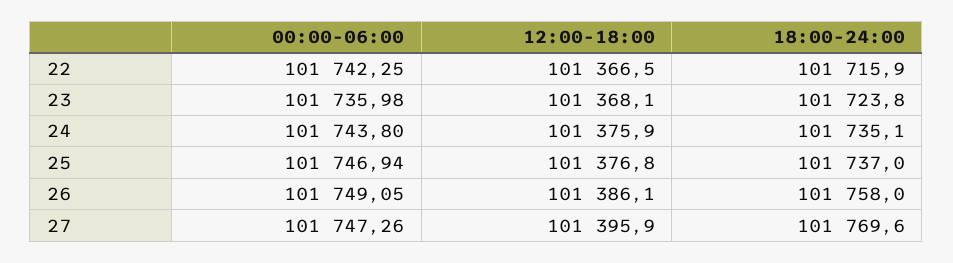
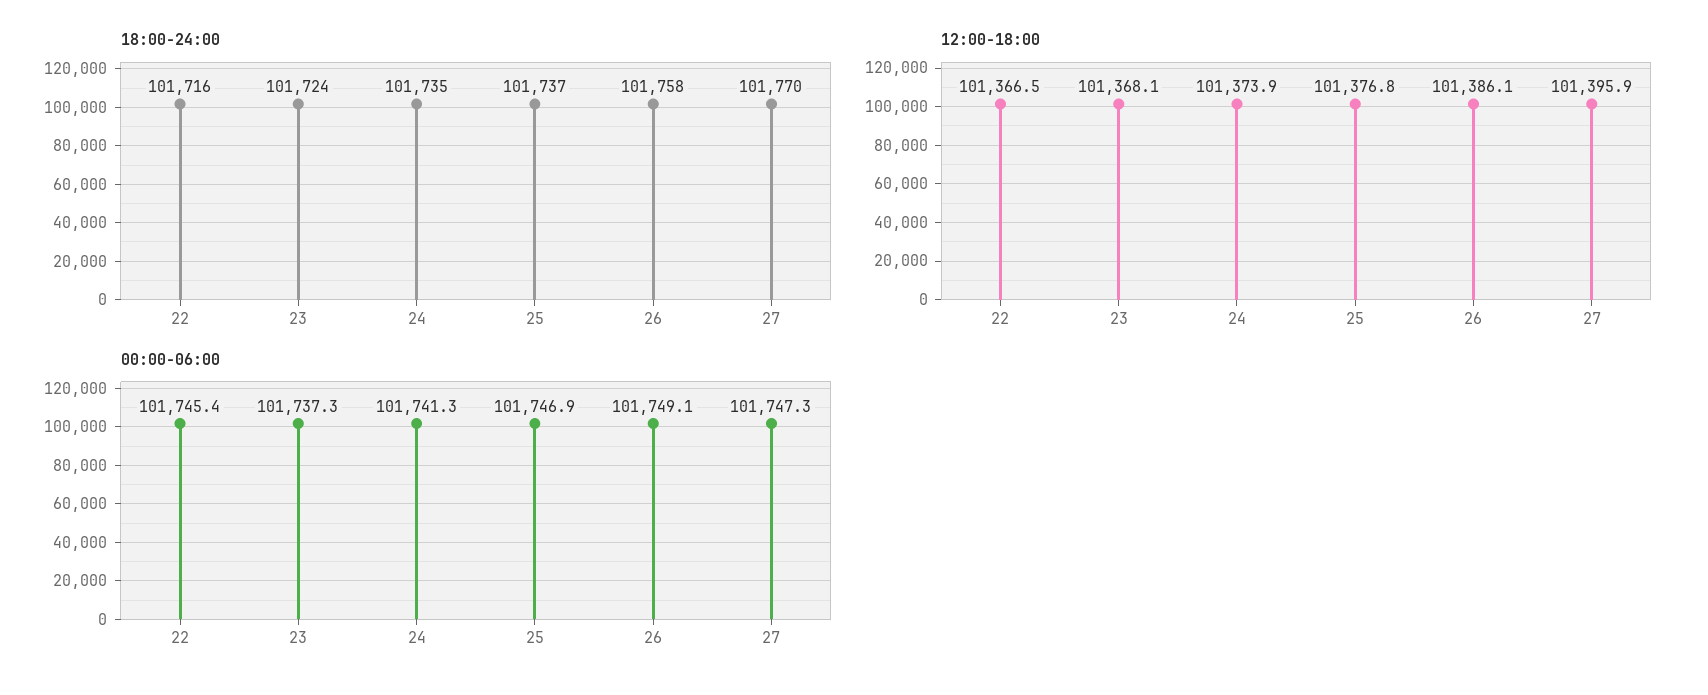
00:00-06:00, 22: 101742.25 -> 101745.4
00:00-06:00, 23: 101735.98 -> 101737.3
00:00-06:00, 24: 101743.8 -> 101741.3
12:00-18:00, 24: 101375.9 -> 101373.9

